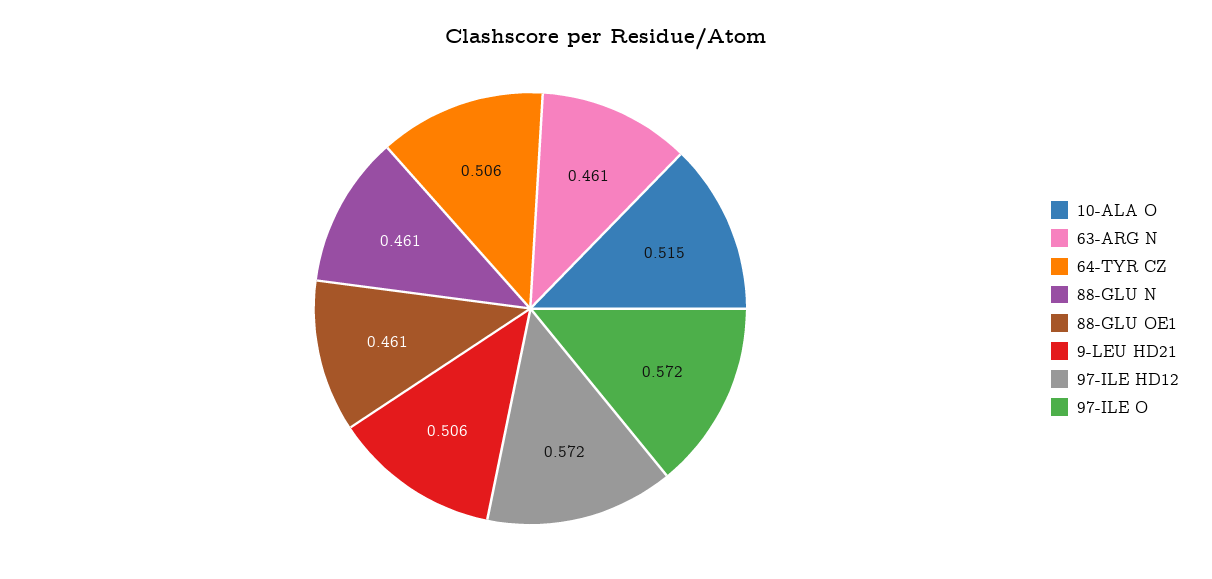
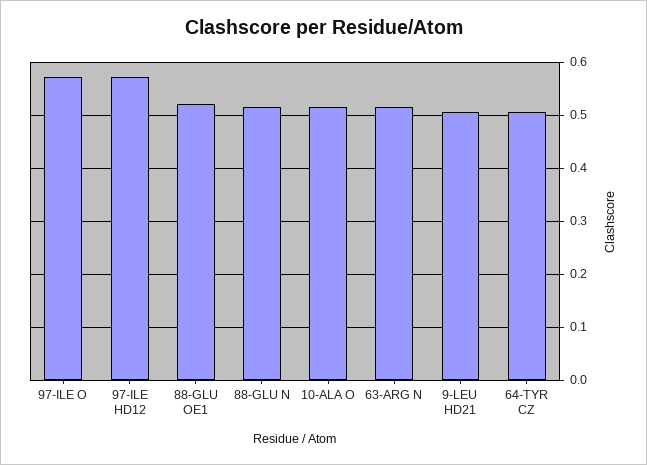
63-ARG N: 0.461 -> 0.52
88-GLU N: 0.461 -> 0.52
88-GLU OE1: 0.461 -> 0.52

